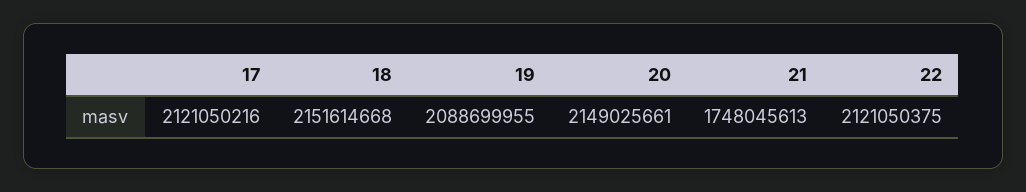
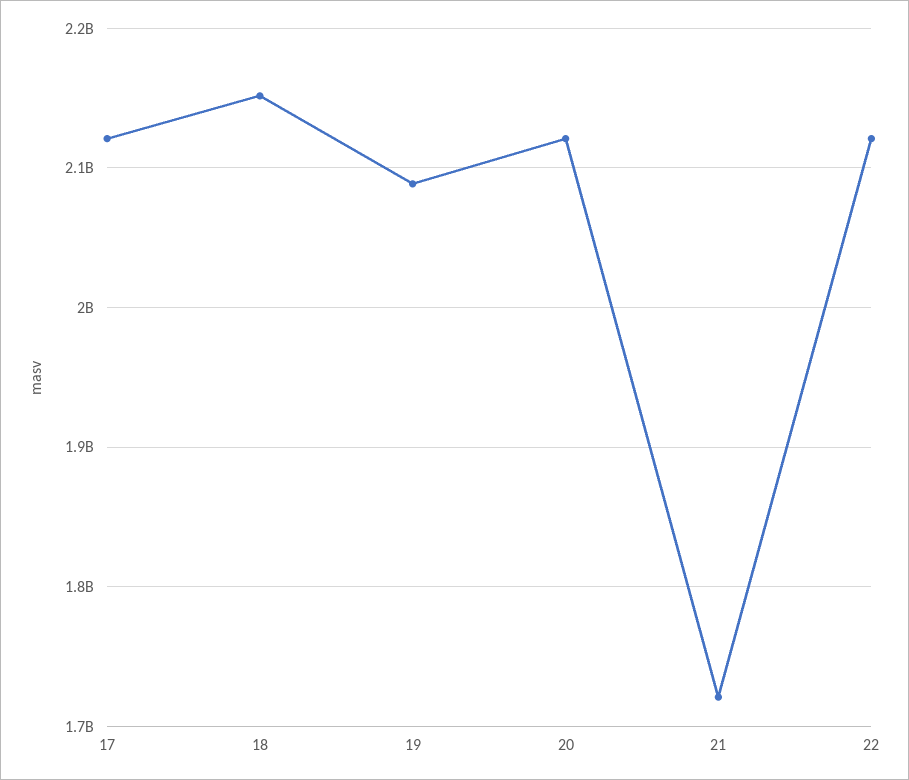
20: 2149025661 -> 2120000000
21: 1748045613 -> 1720000000

